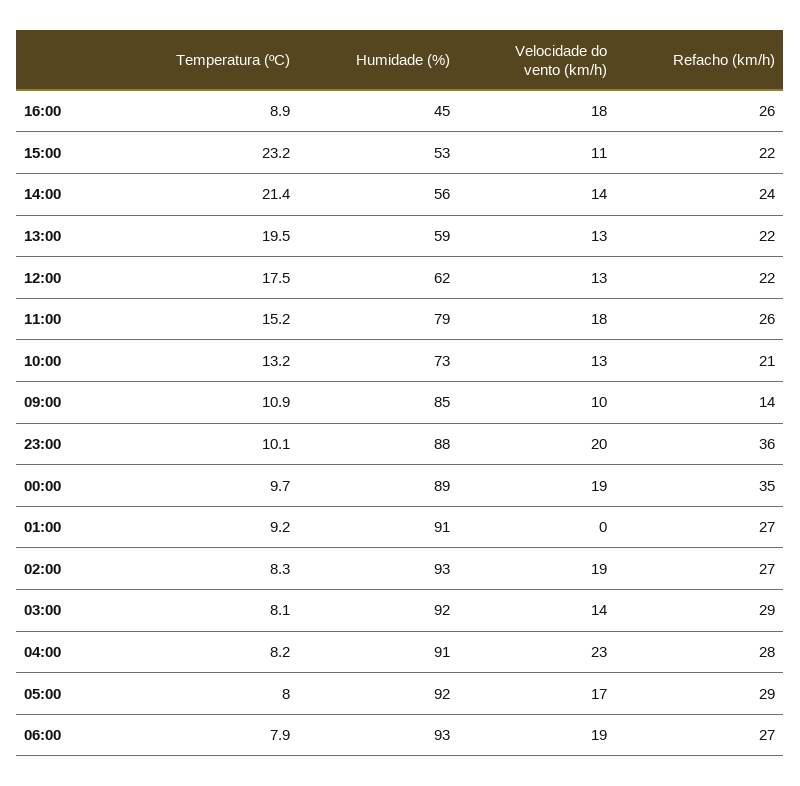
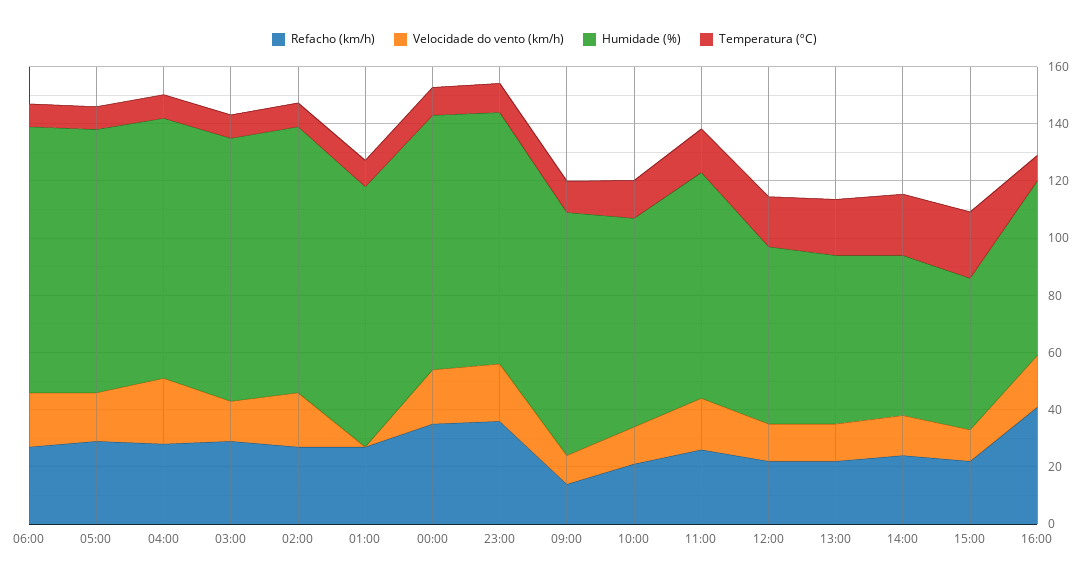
Humidade (%), 16:00: 45 -> 60
Refacho (km/h), 16:00: 26 -> 40

